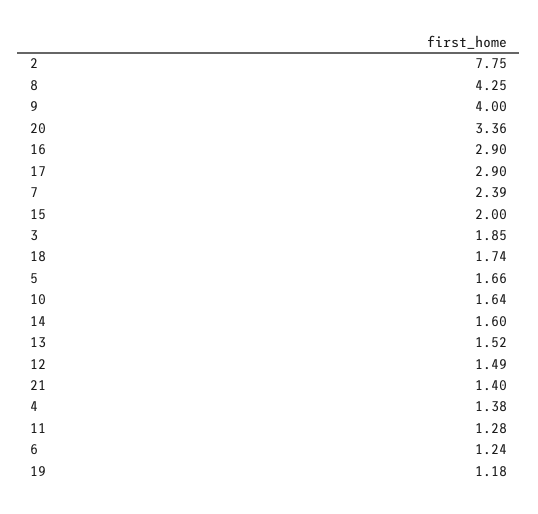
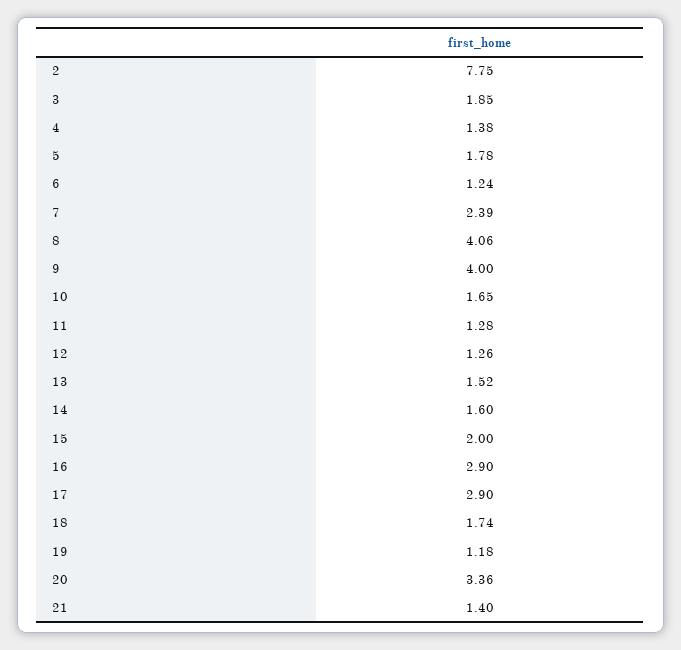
8: 4.25 -> 4.06
5: 1.66 -> 1.78
10: 1.64 -> 1.65
12: 1.49 -> 1.26

